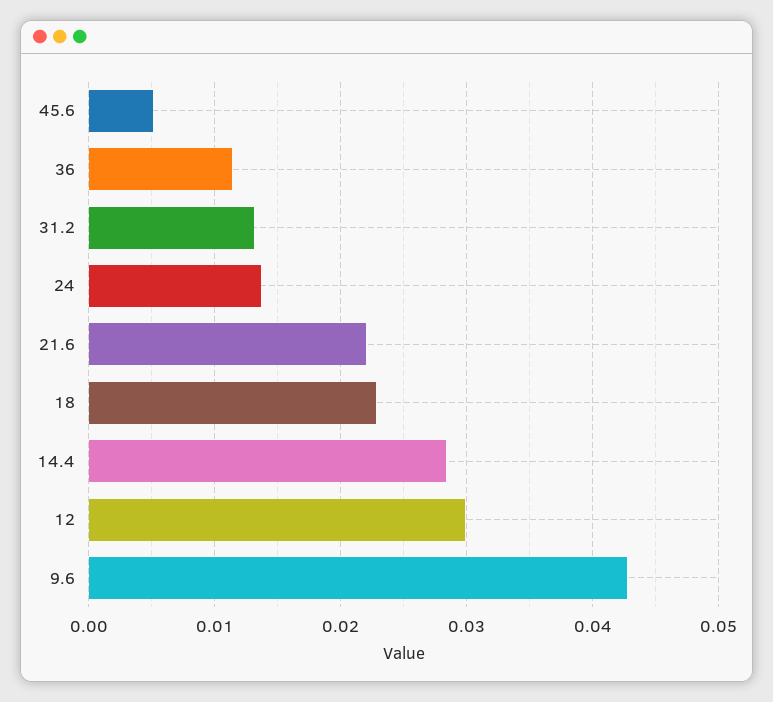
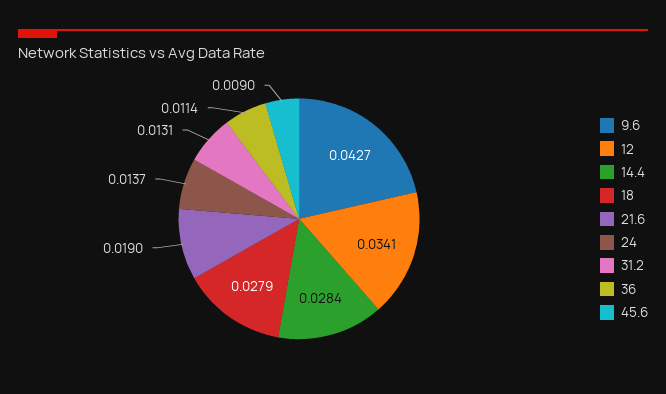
45.6: 0.005 -> 0.009
21.6: 0.022 -> 0.019
18: 0.023 -> 0.0279
12: 0.03 -> 0.0341

